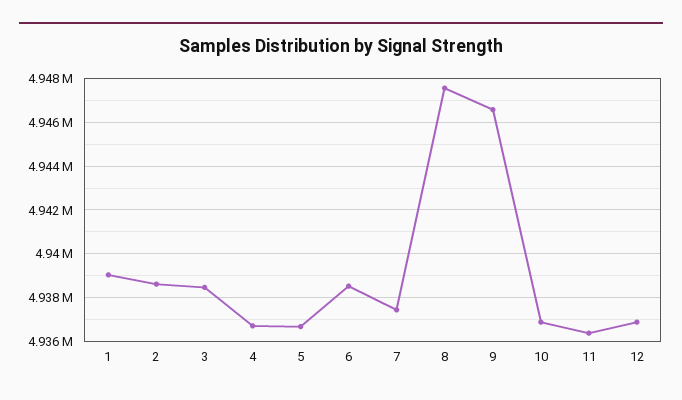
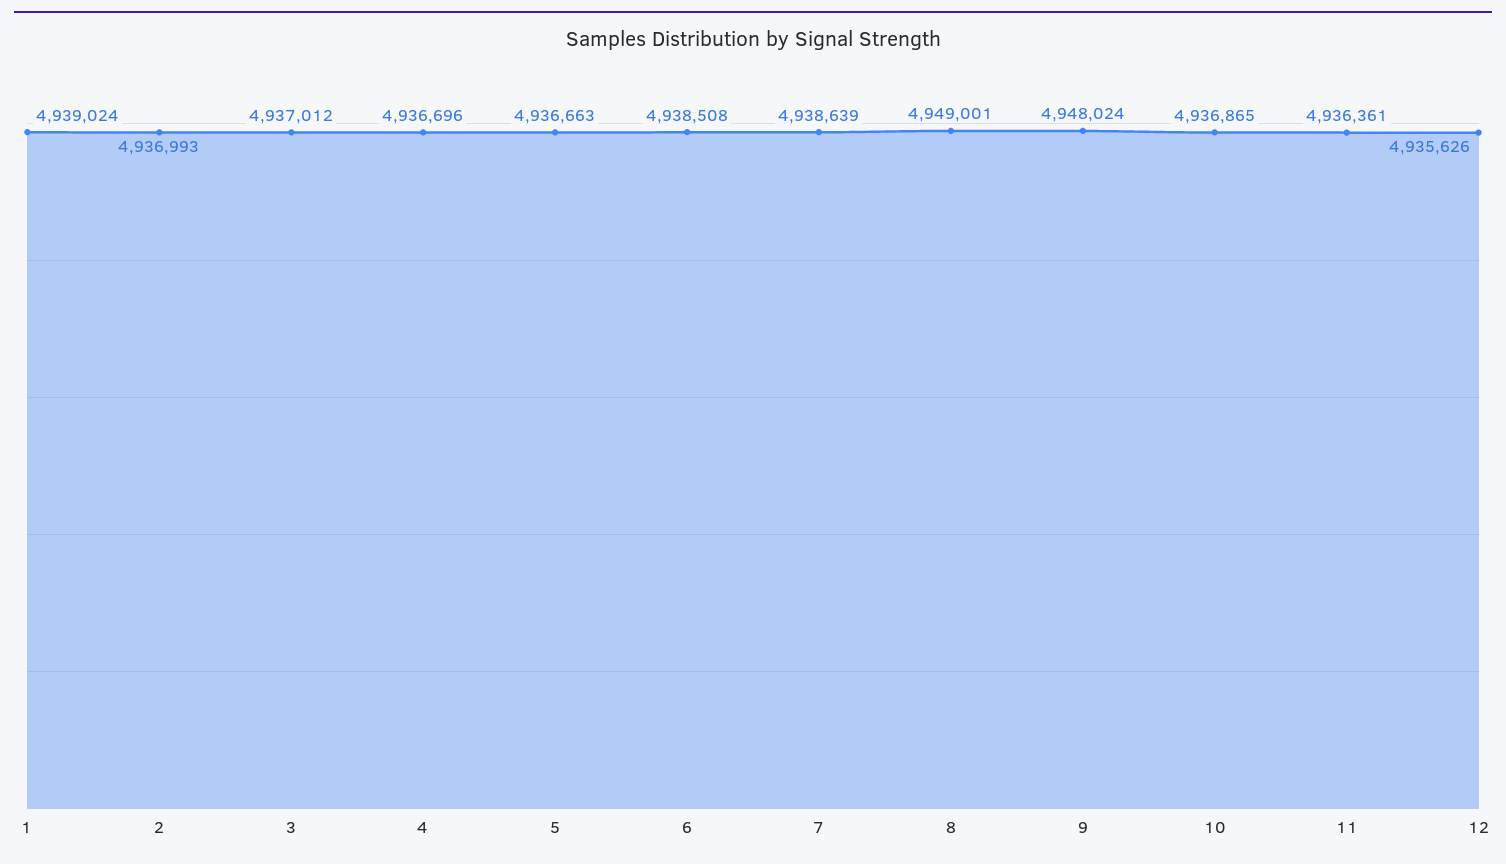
2: 4938500 -> 4936993
3: 4938500 -> 4937012
7: 4937500 -> 4938639
8: 4947500 -> 4949001
9: 4946500 -> 4948024
12: 4937000 -> 4935626

